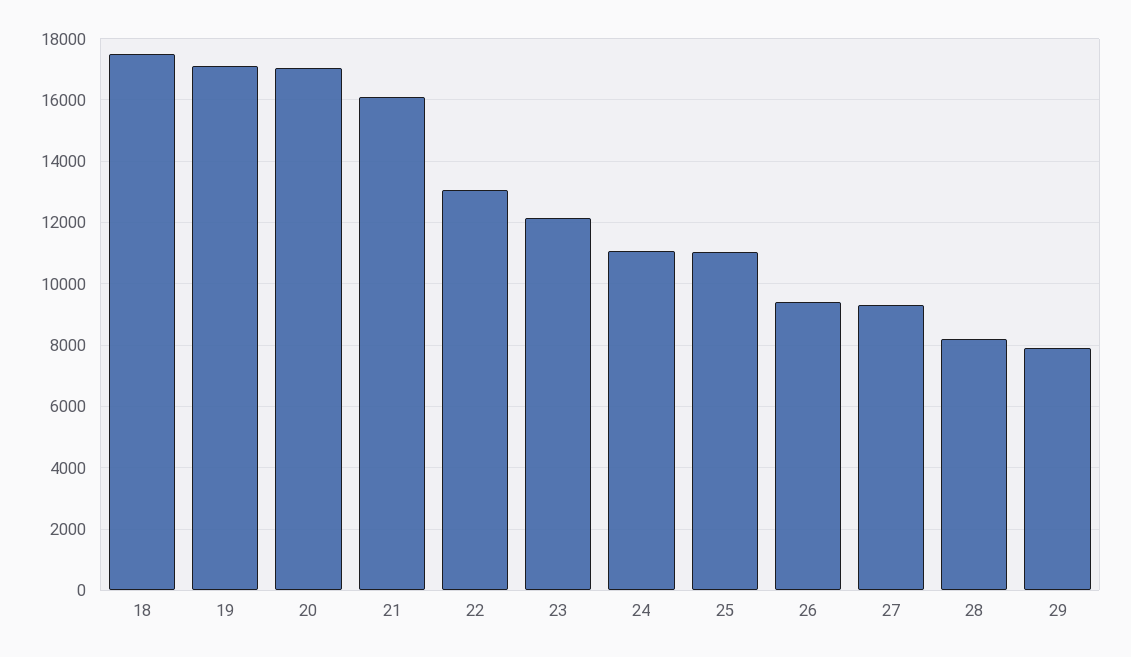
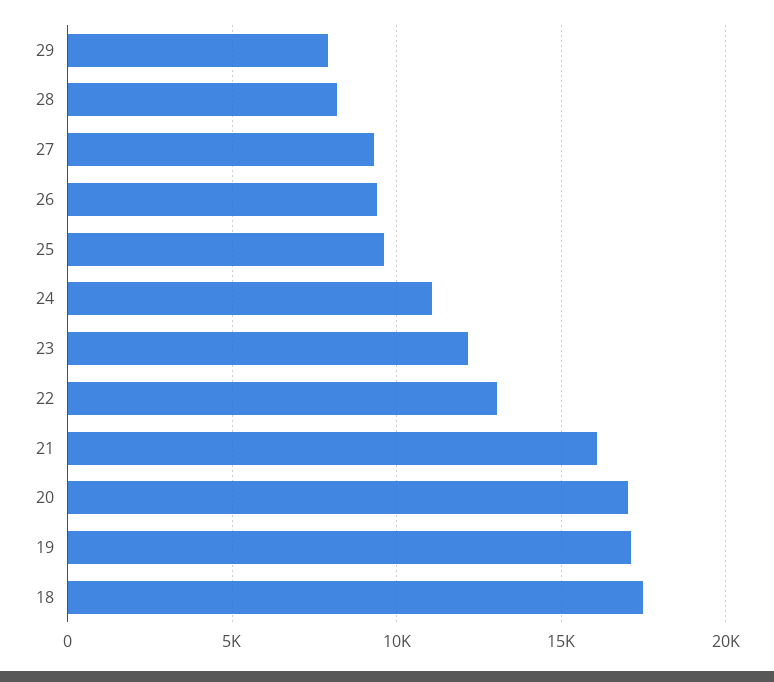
25: 11000 -> 9500

